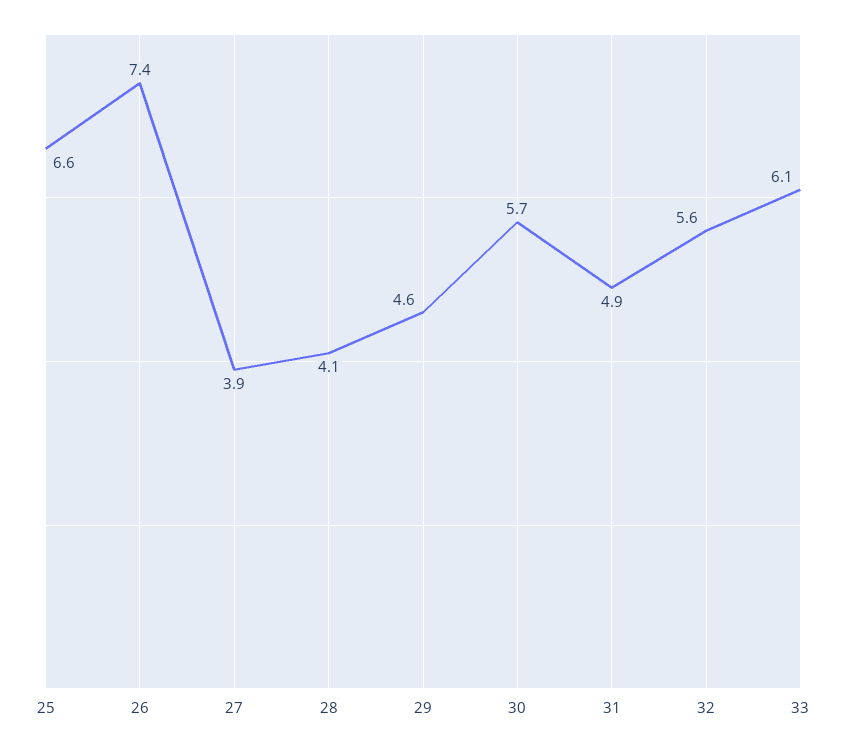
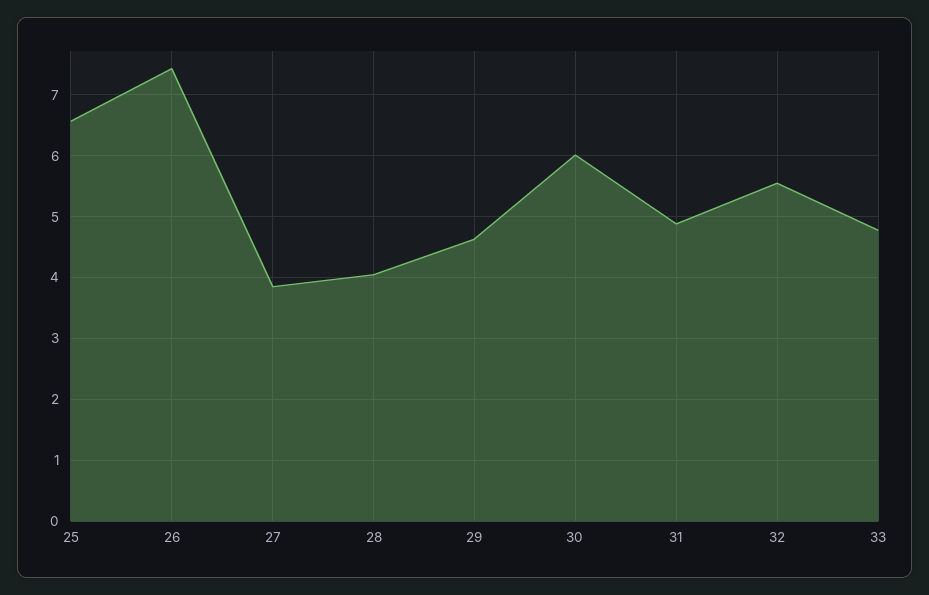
30: 5.7 -> 6
33: 6.1 -> 4.8

